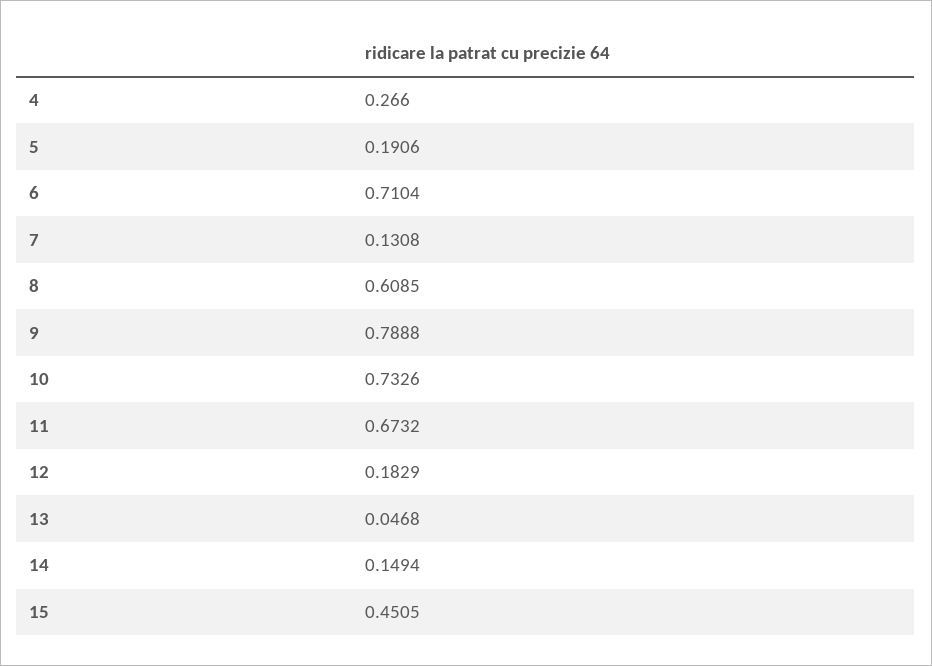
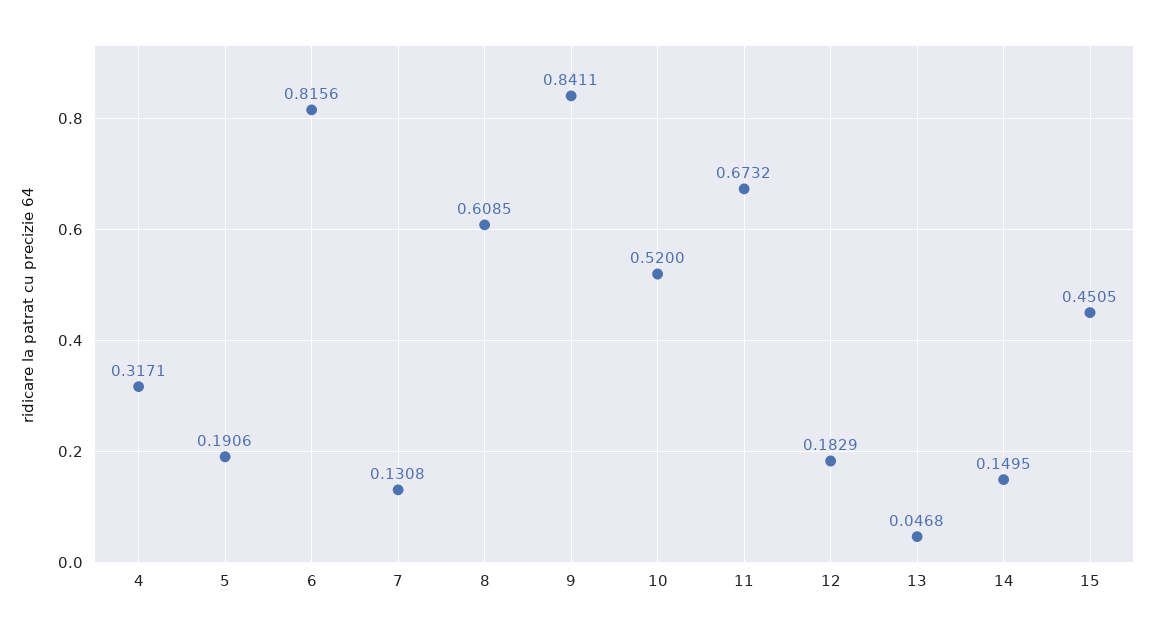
4: 0.266 -> 0.3171
6: 0.7104 -> 0.8156
9: 0.7888 -> 0.8411
10: 0.7326 -> 0.52
14: 0.1494 -> 0.1495

